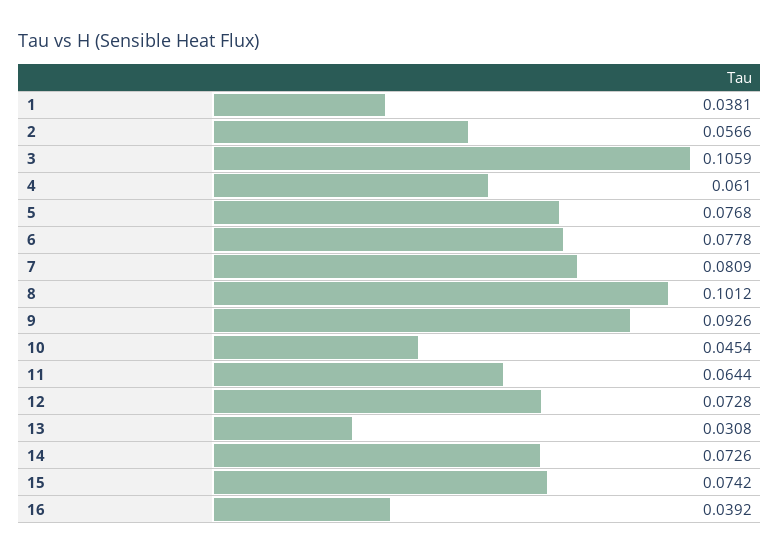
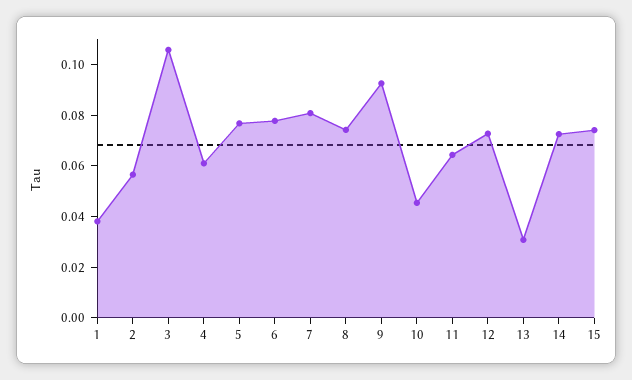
8: 0.1012 -> 0.075
16: 0.0392 -> none

